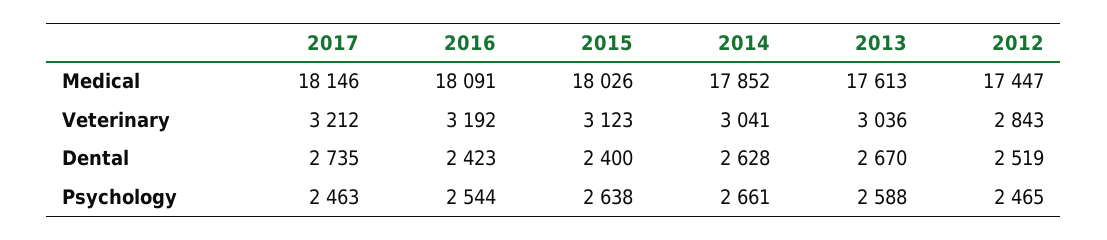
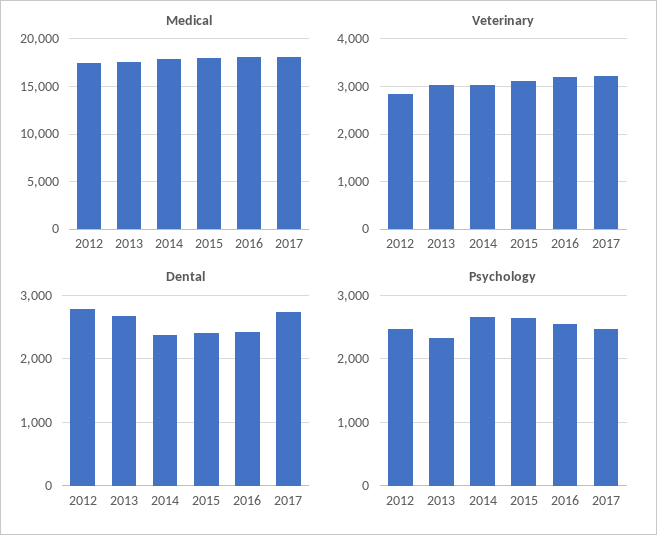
Dental, 2014: 2628 -> 2400
Dental, 2012: 2519 -> 2800
Psychology, 2013: 2588 -> 2300

